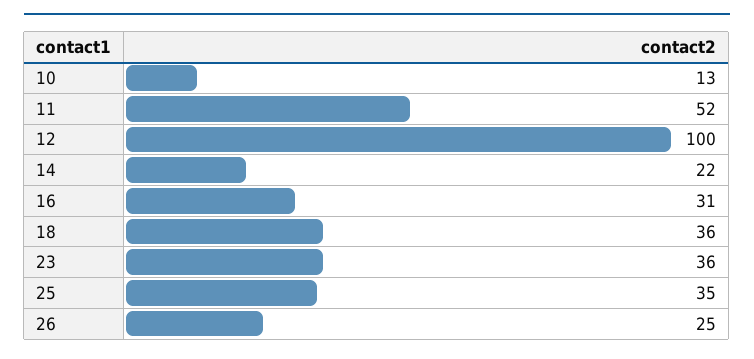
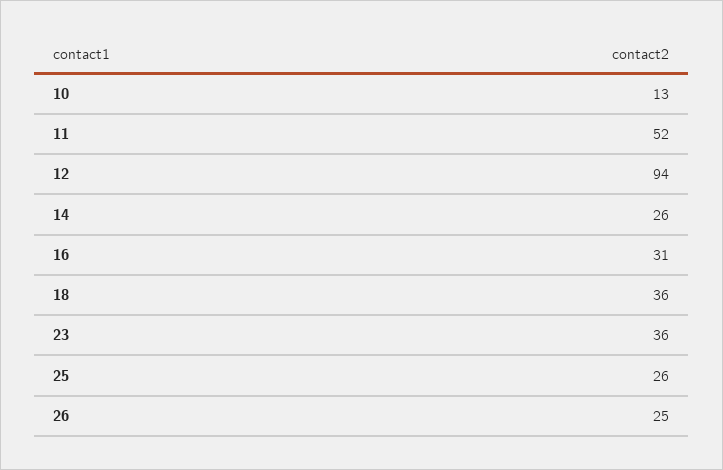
12: 100 -> 94
14: 22 -> 26
25: 35 -> 26

